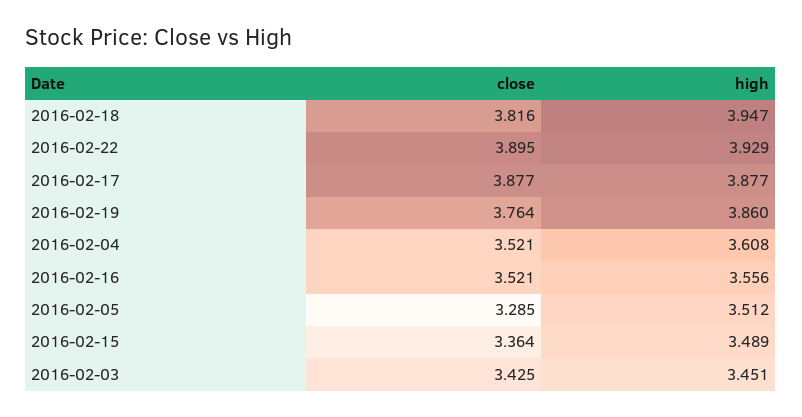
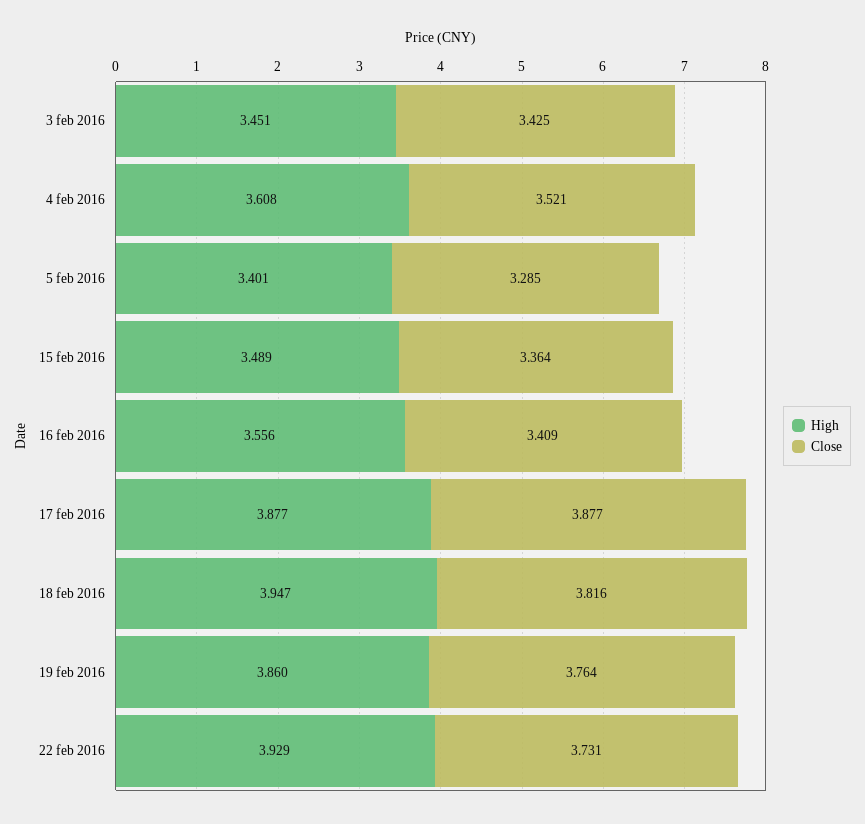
close, 2016-02-22: 3.895 -> 3.731
close, 2016-02-16: 3.521 -> 3.409
high, 2016-02-05: 3.512 -> 3.401

